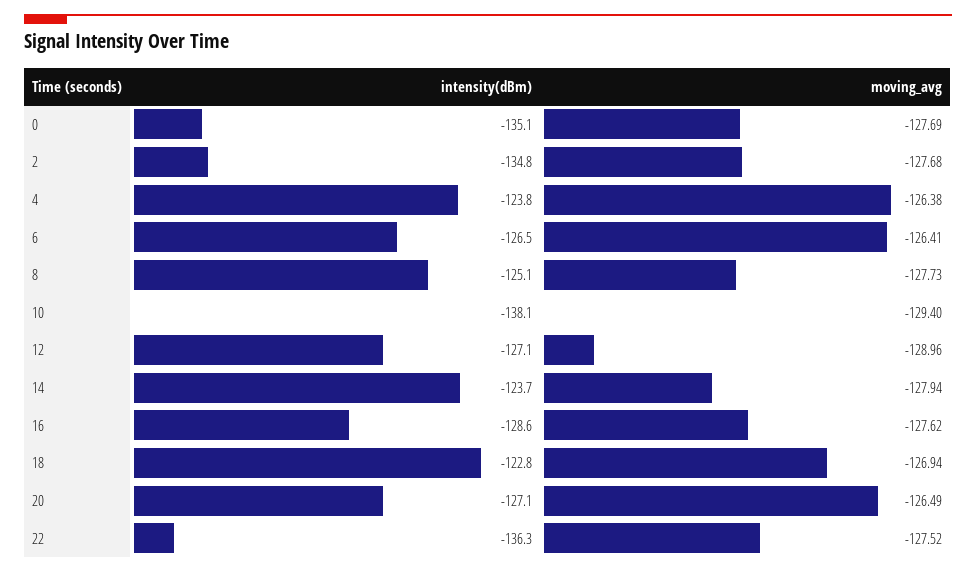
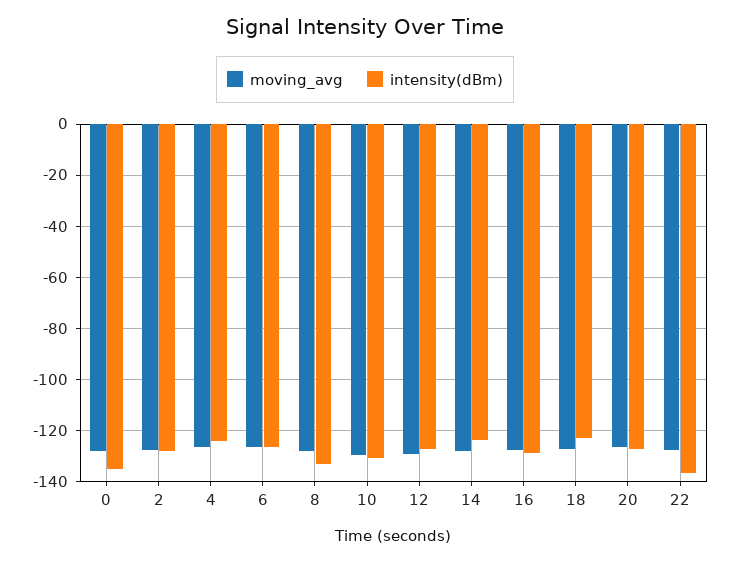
intensity(dBm), 2: -134.8 -> -127.5
intensity(dBm), 8: -125.1 -> -132.5
intensity(dBm), 10: -138.1 -> -130

